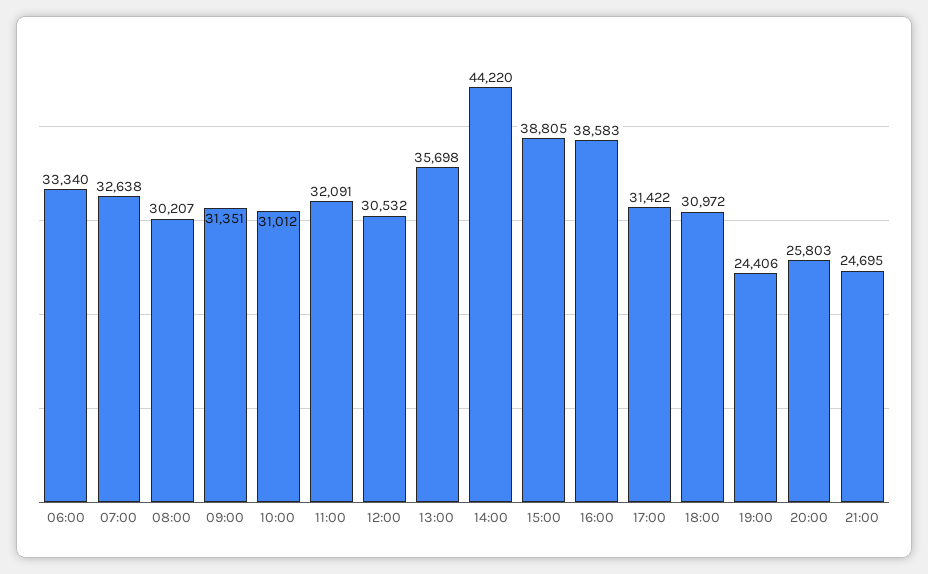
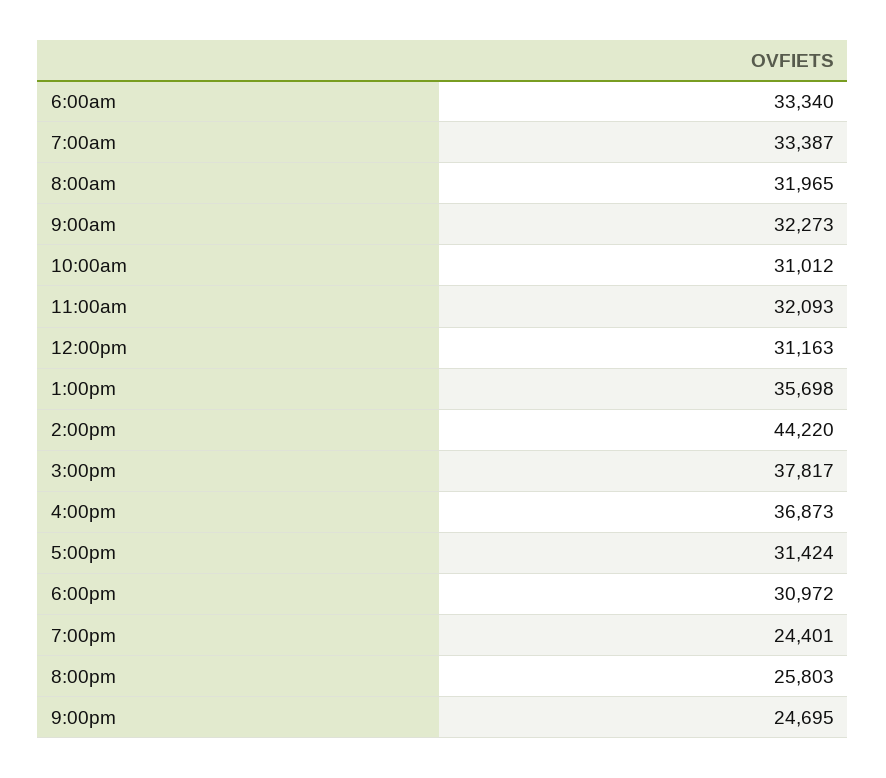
07:00: 32638 -> 33387
08:00: 30207 -> 31965
09:00: 31351 -> 32273
11:00: 32091 -> 32093
12:00: 30532 -> 31163
15:00: 38805 -> 37817
16:00: 38583 -> 36873
17:00: 31422 -> 31424
19:00: 24406 -> 24401

